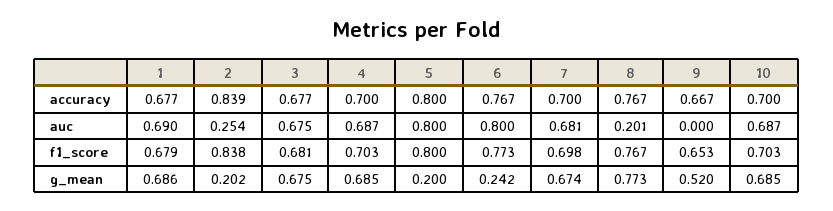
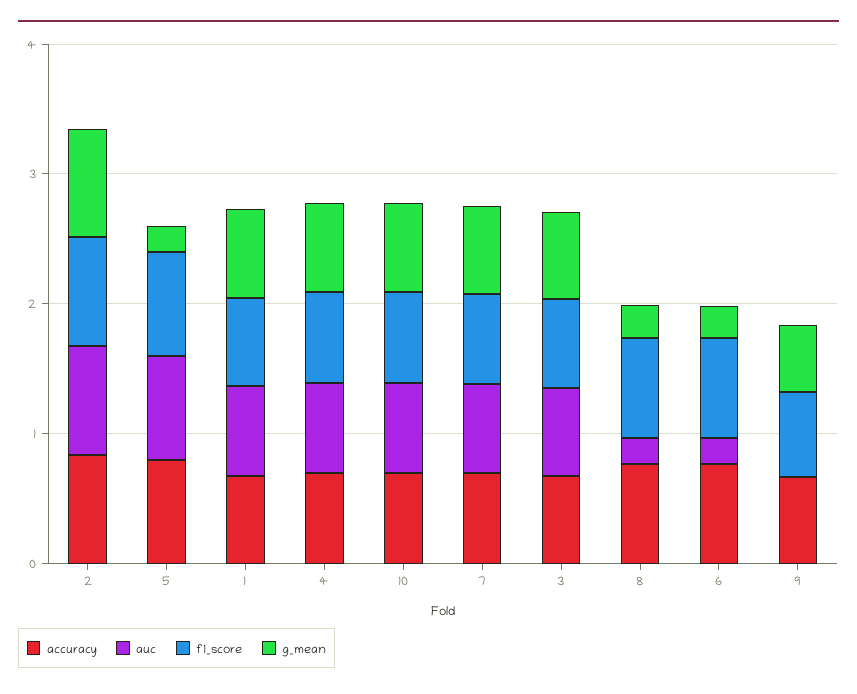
auc, 2: 0.254 -> 0.8
auc, 6: 0.8 -> 0.2
g_mean, 2: 0.202 -> 0.8
g_mean, 8: 0.773 -> 0.2

